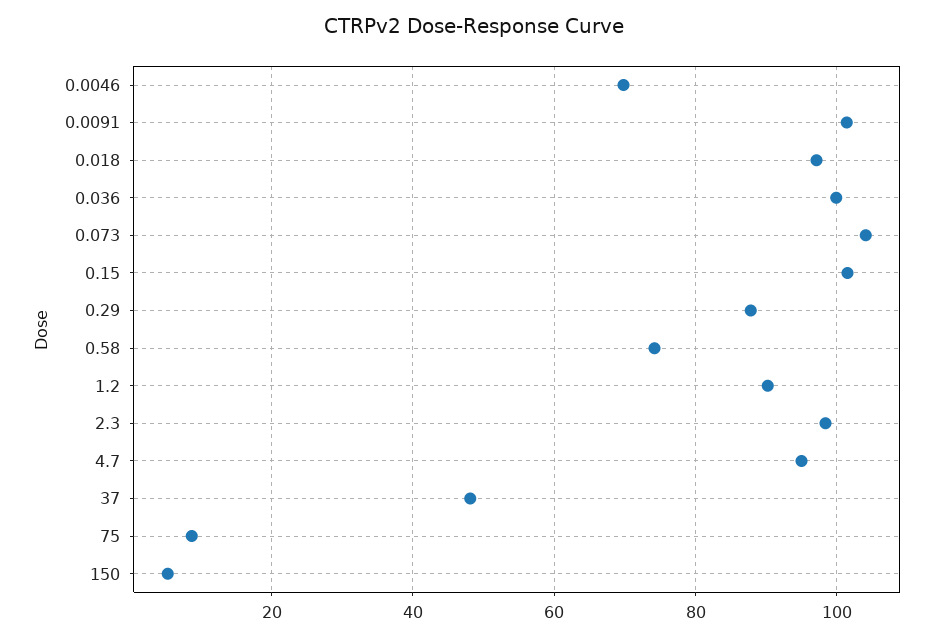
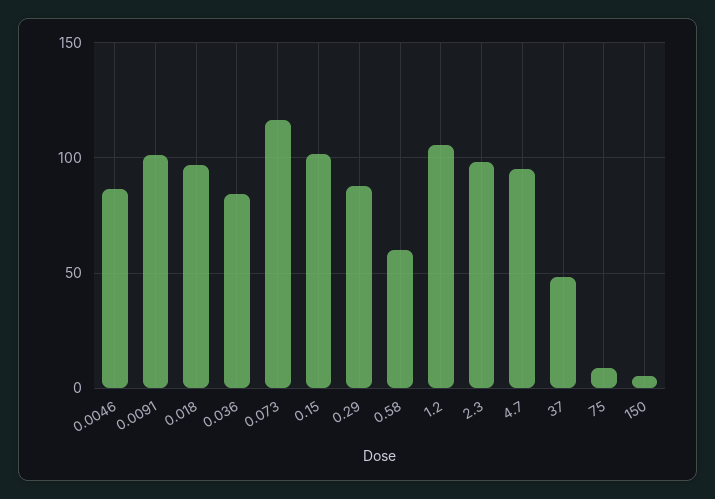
0.0046: 70 -> 85
0.036: 100 -> 85
0.073: 104 -> 115
0.58: 74 -> 60
1.2: 90 -> 105

